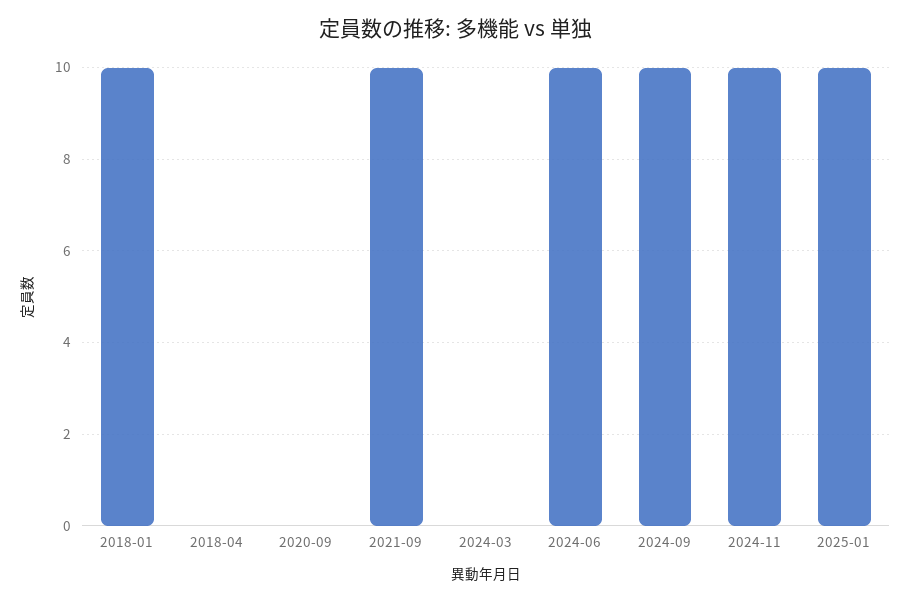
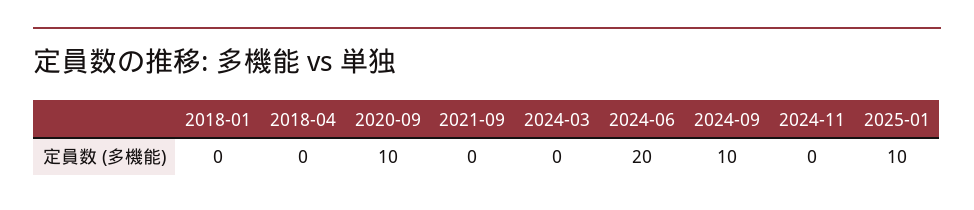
2018-01: 10 -> 0
2020-09: 0 -> 10
2021-09: 10 -> 0
2024-06: 10 -> 20
2024-11: 10 -> 0

